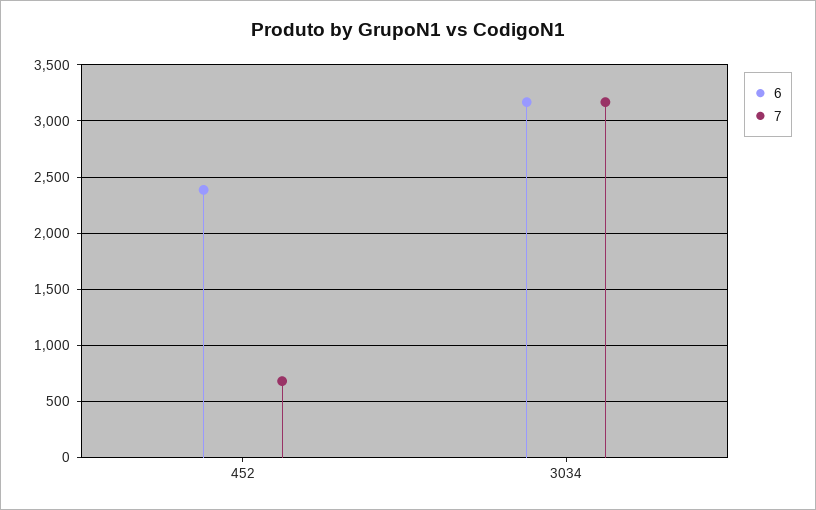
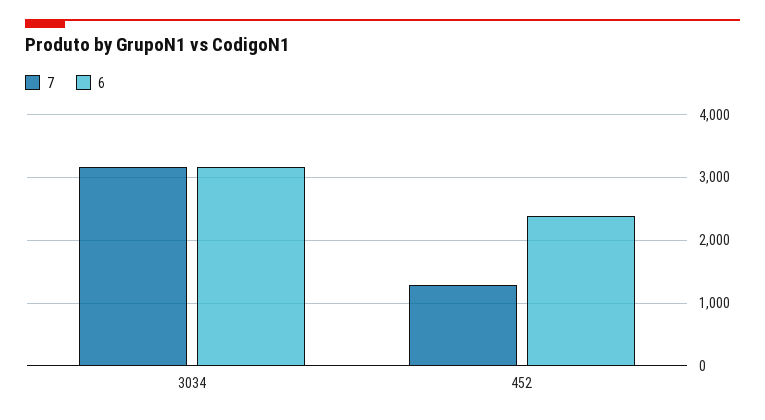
7, 452: 700 -> 1300

